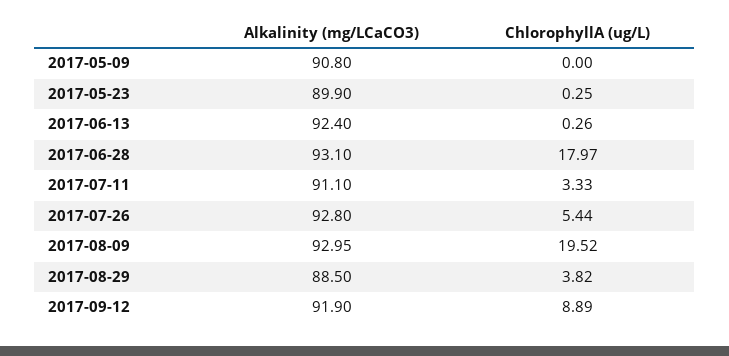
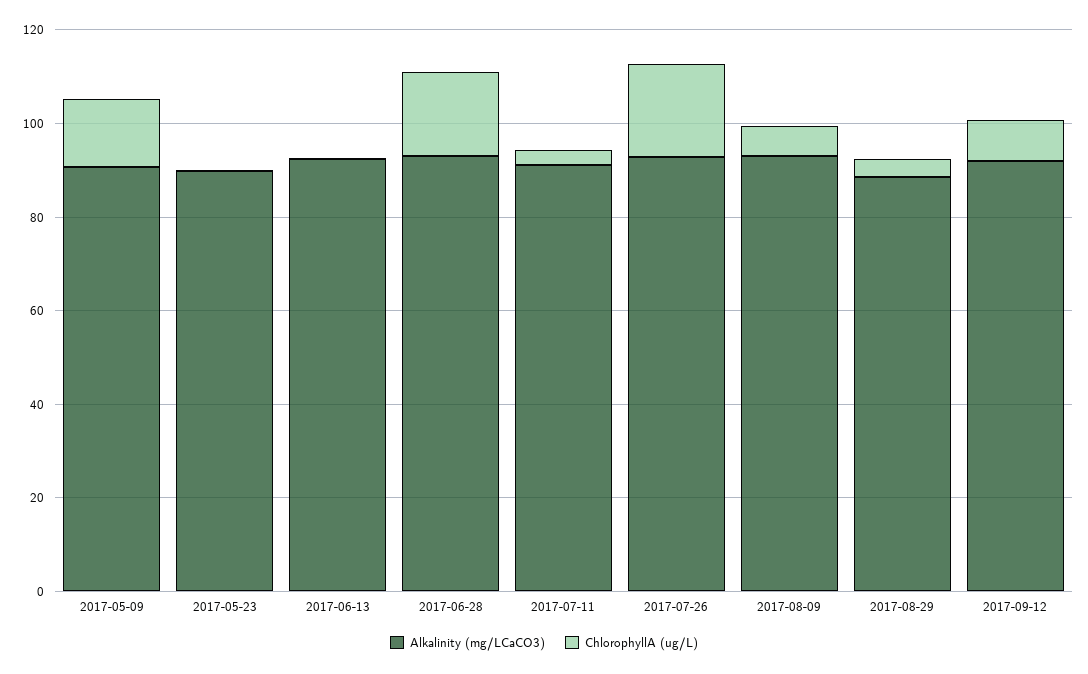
ChlorophyllA (ug/L), 2017-05-09: 0 -> 15
ChlorophyllA (ug/L), 2017-07-26: 5.44 -> 20
ChlorophyllA (ug/L), 2017-08-09: 19.52 -> 5

